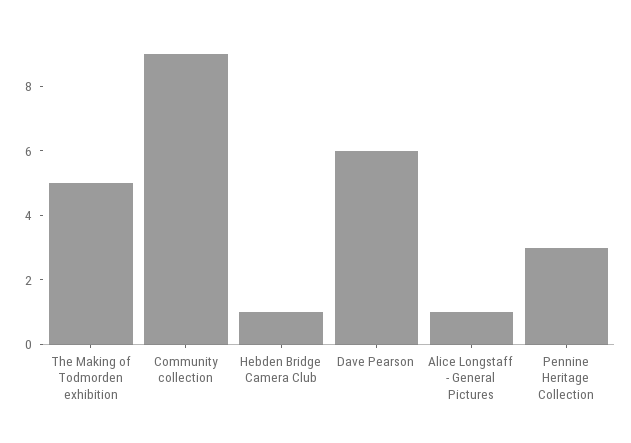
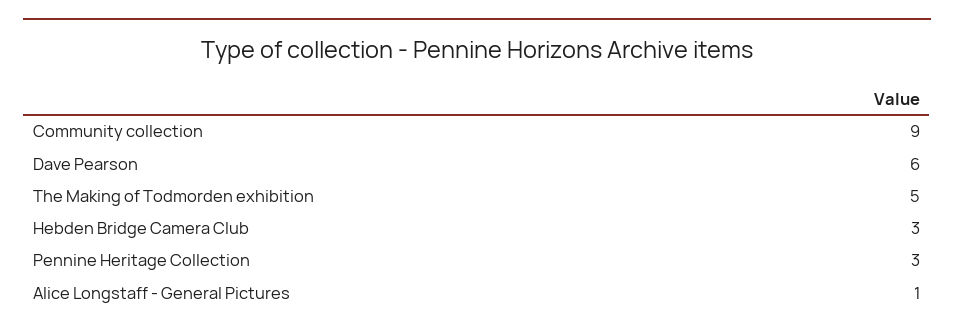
Hebden Bridge Camera Club: 1 -> 3

